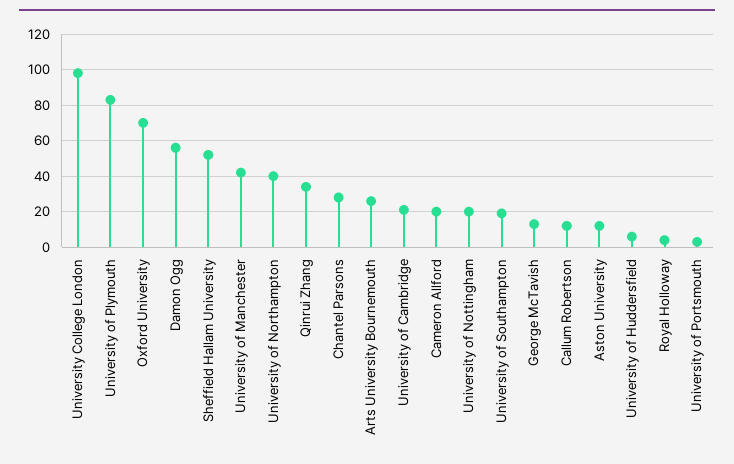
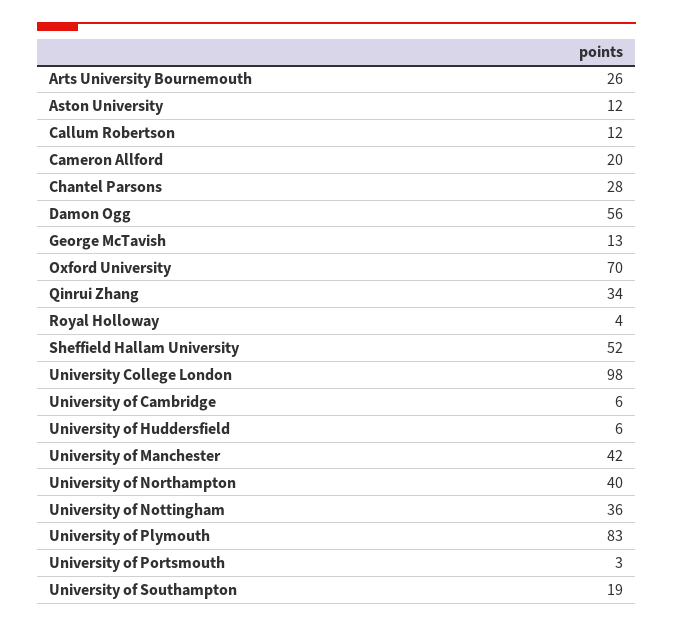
University of Cambridge: 20 -> 6
University of Nottingham: 20 -> 36

